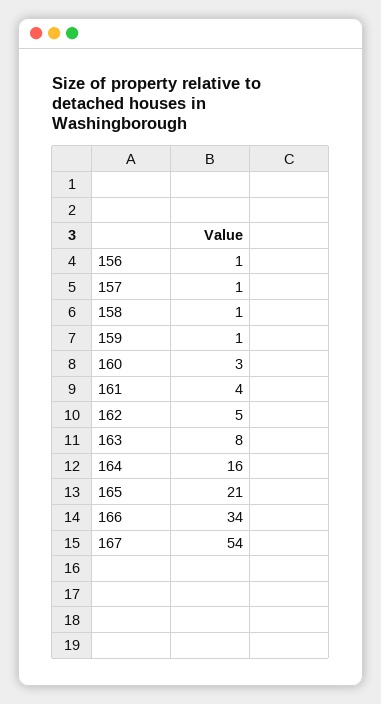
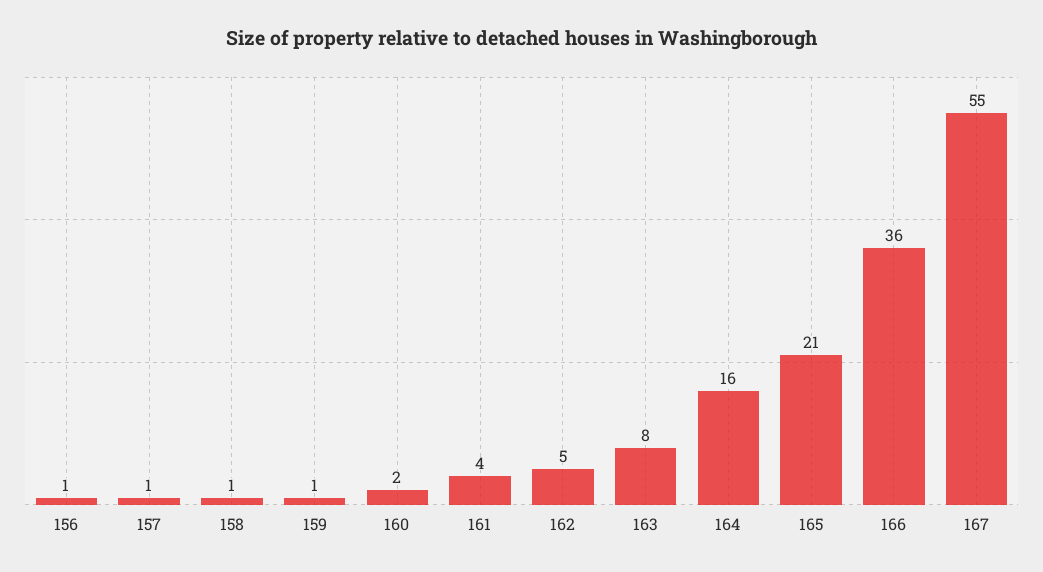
160: 3 -> 2
166: 34 -> 36
167: 54 -> 55

